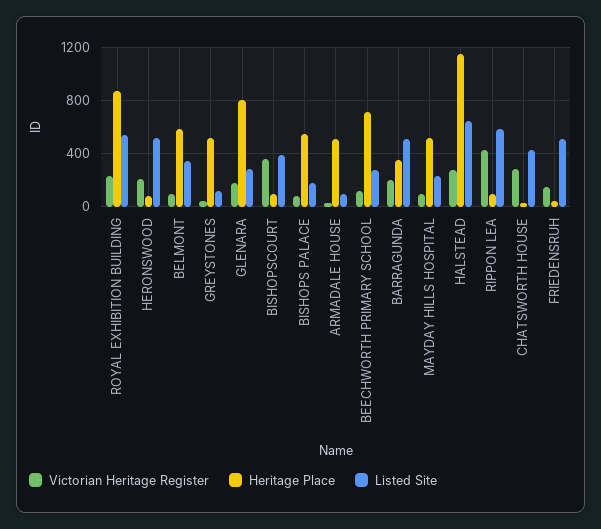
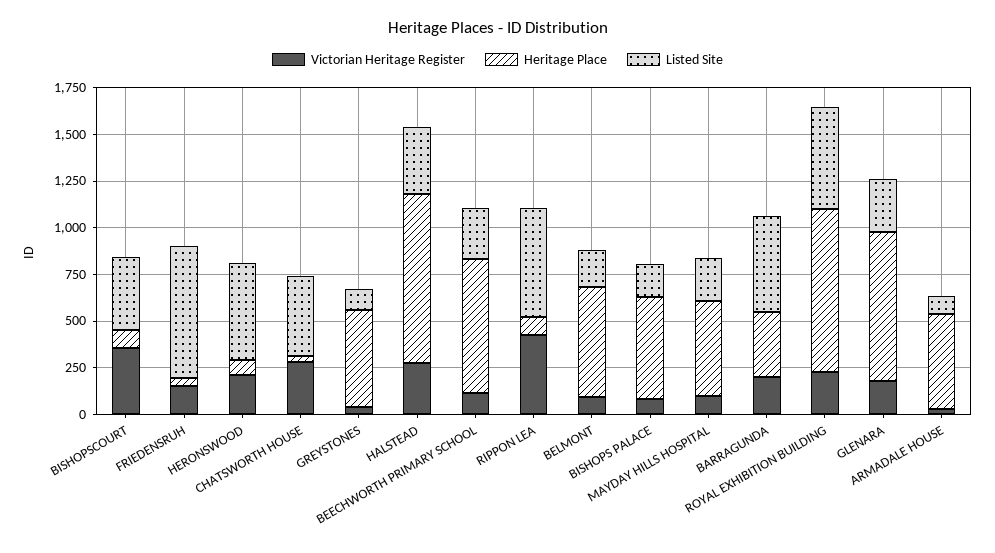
Listed Site, BELMONT: 350 -> 200
Heritage Place, HALSTEAD: 1150 -> 900
Listed Site, HALSTEAD: 650 -> 350
Listed Site, FRIEDENSRUH: 500 -> 700

